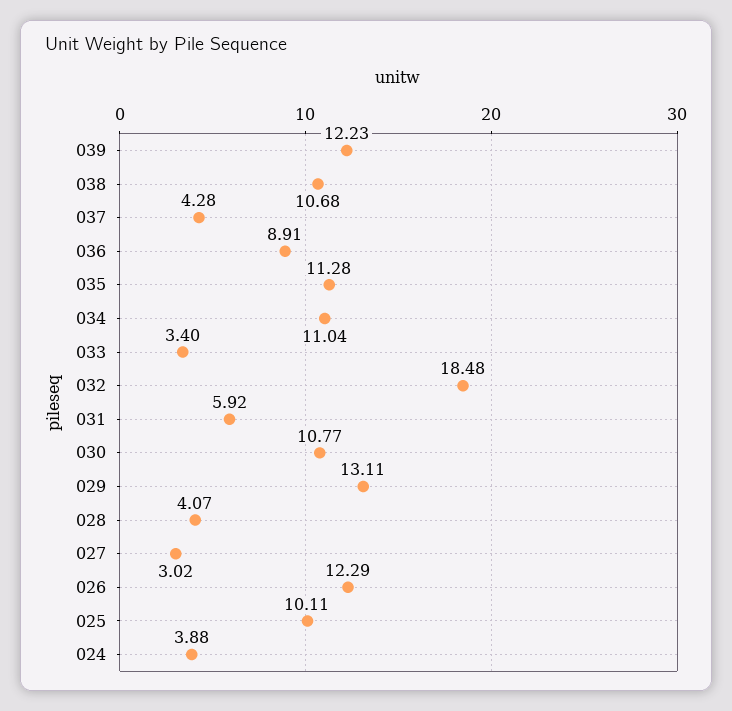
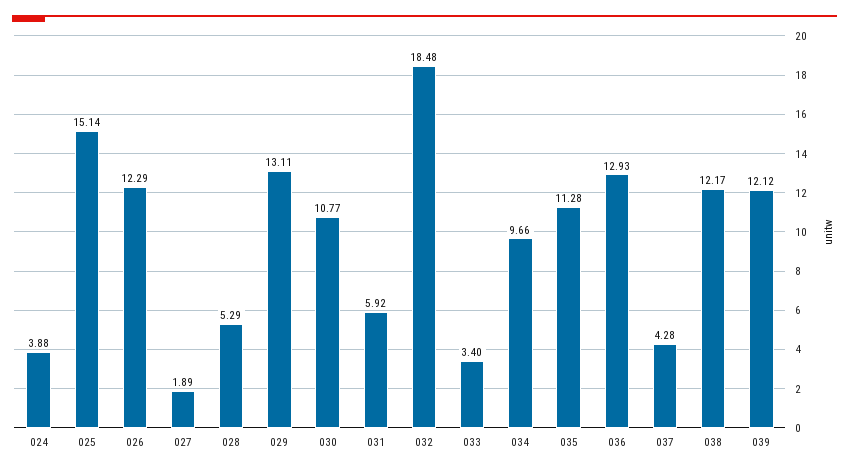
039: 12.23 -> 12.12
038: 10.68 -> 12.17
036: 8.91 -> 12.93
034: 11.04 -> 9.66
028: 4.07 -> 5.29
027: 3.02 -> 1.89
025: 10.11 -> 15.14

